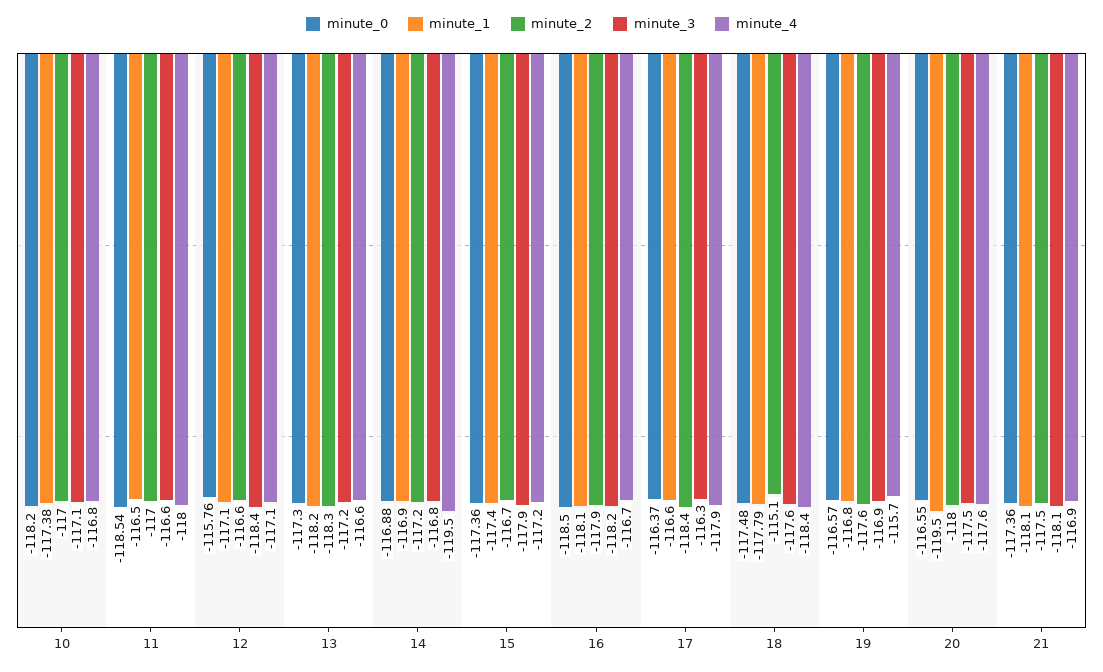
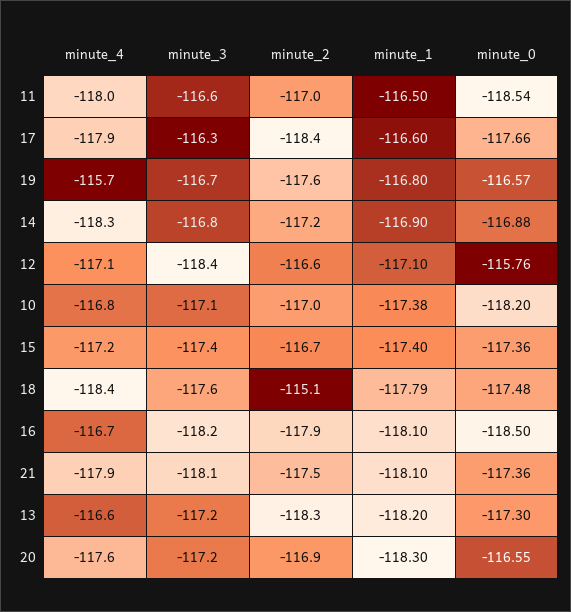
minute_4, 14: -119.5 -> -118.3
minute_3, 15: -117.9 -> -117.4
minute_0, 17: -116.37 -> -117.66
minute_3, 19: -116.9 -> -116.7
minute_1, 20: -119.5 -> -118.3
minute_2, 20: -118 -> -116.9
minute_3, 20: -117.5 -> -117.2
minute_4, 21: -116.9 -> -117.9

